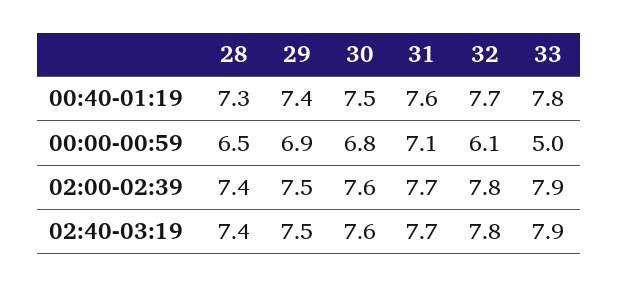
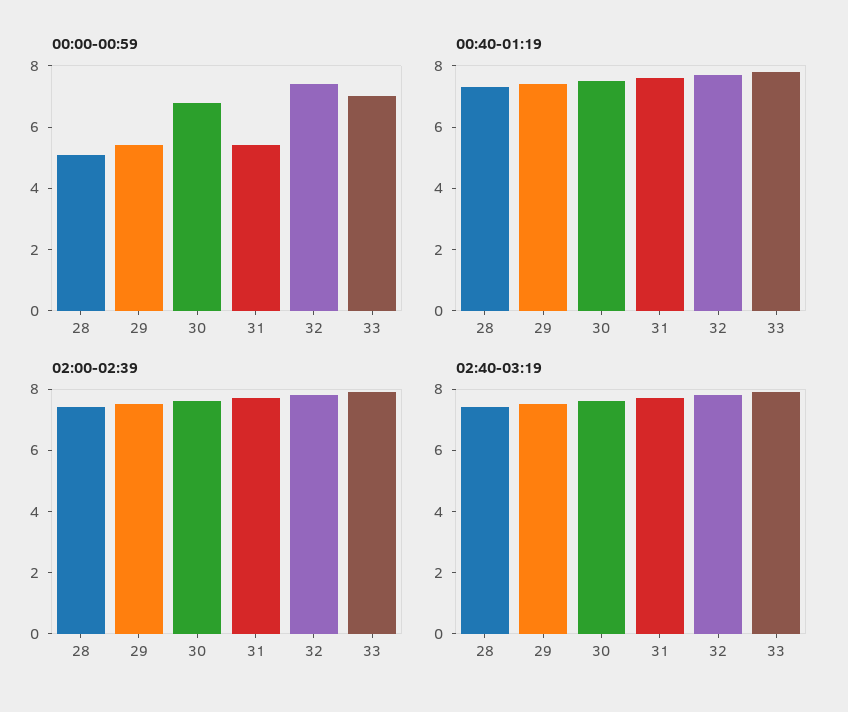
00:00-00:59, 28: 6.5 -> 5
00:00-00:59, 29: 6.9 -> 5.5
00:00-00:59, 31: 7.1 -> 5.5
00:00-00:59, 32: 6.1 -> 7.5
00:00-00:59, 33: 5 -> 7

